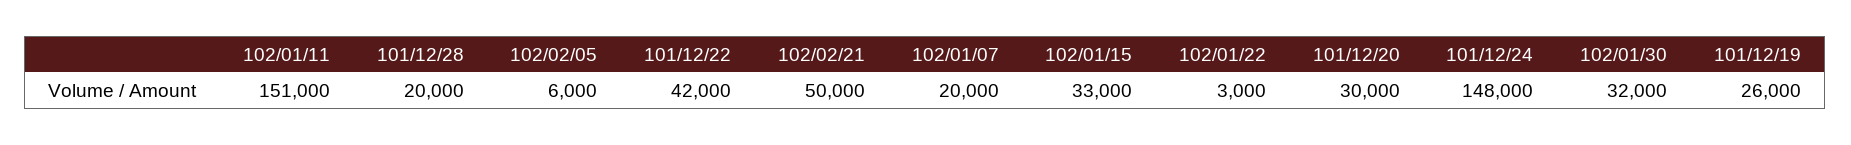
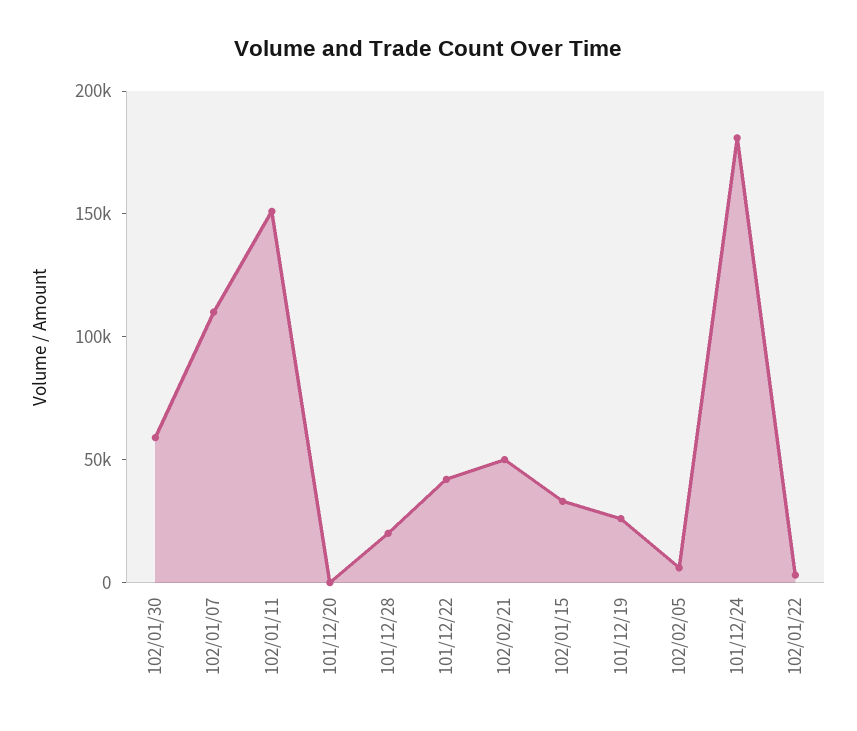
102/01/07: 20000 -> 110000
101/12/20: 30000 -> 0
101/12/24: 148000 -> 180000
102/01/30: 32000 -> 60000

